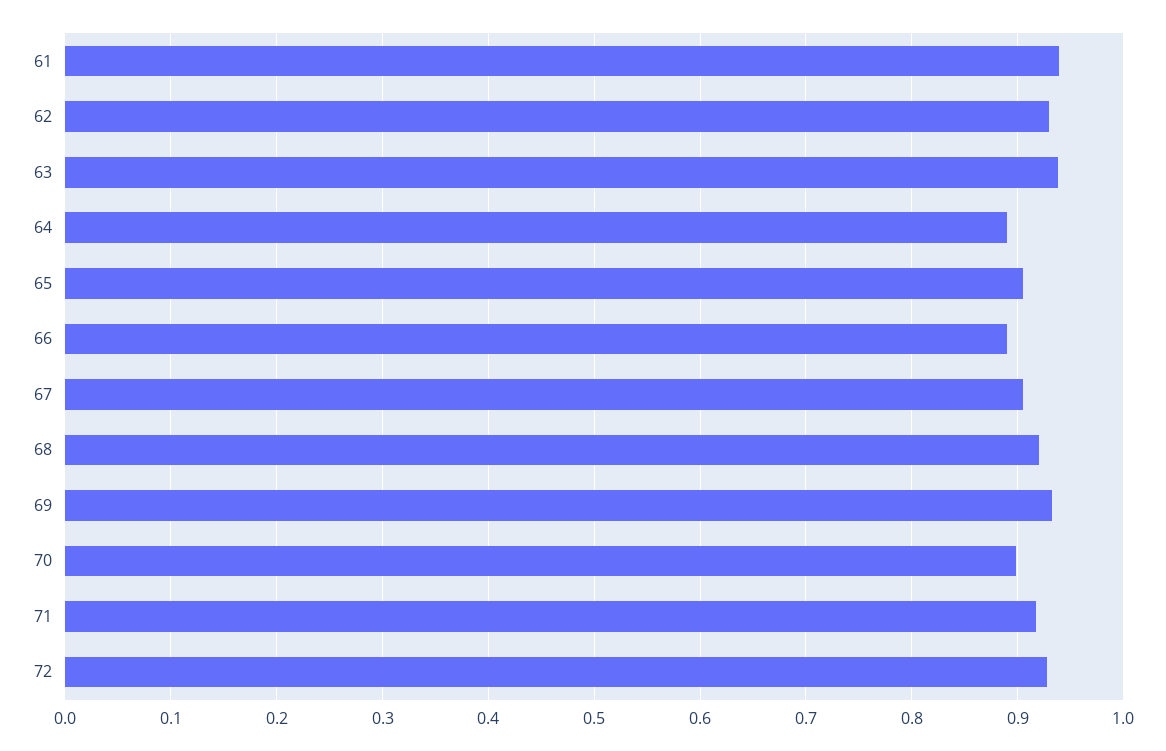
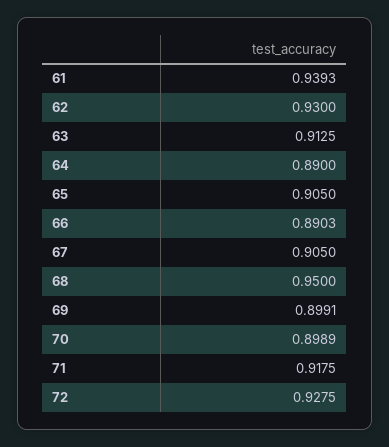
63: 0.94 -> 0.9125
68: 0.92 -> 0.95
69: 0.93 -> 0.8991

